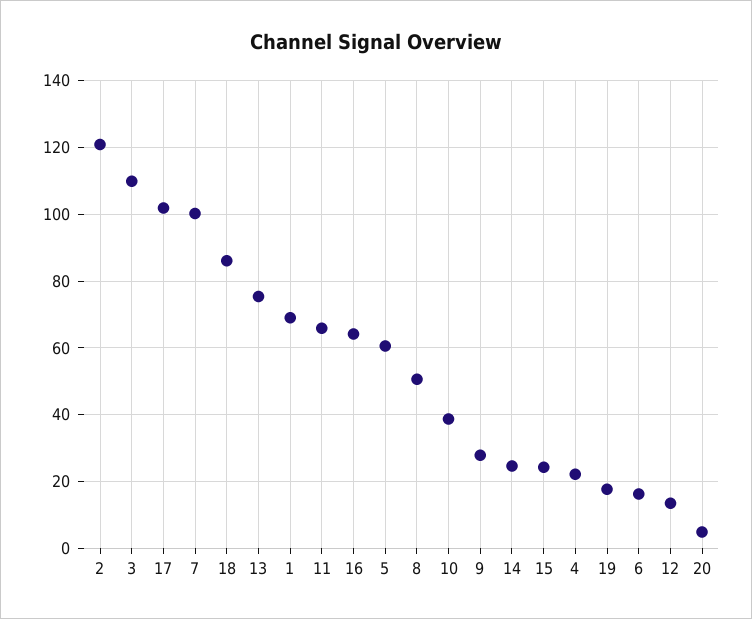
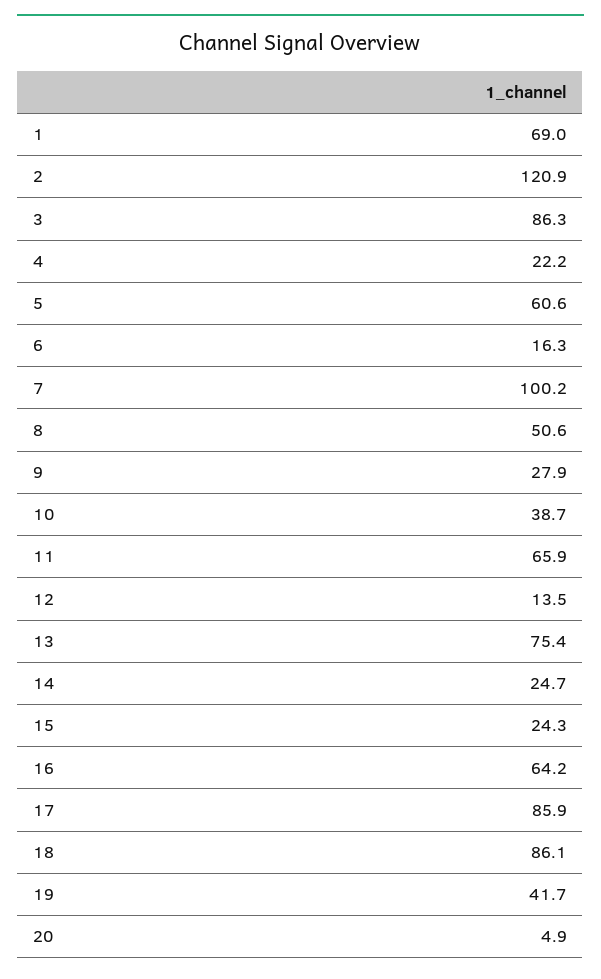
3: 110 -> 86.3
17: 102 -> 85.9
19: 18 -> 41.7

